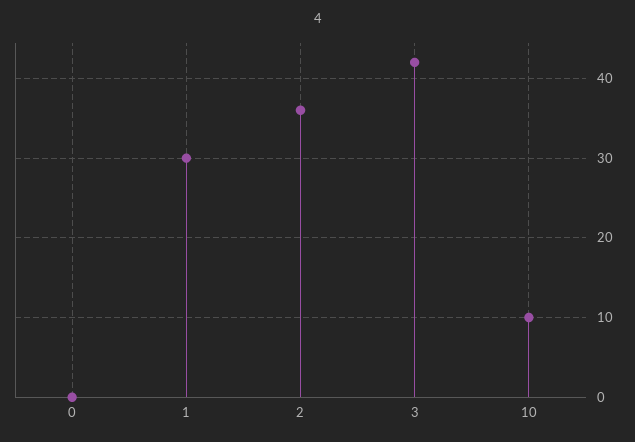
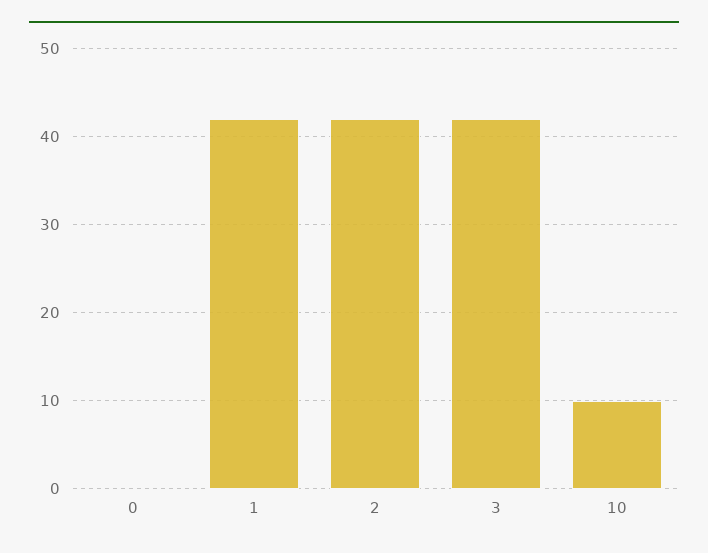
1: 30 -> 42
2: 36 -> 42

